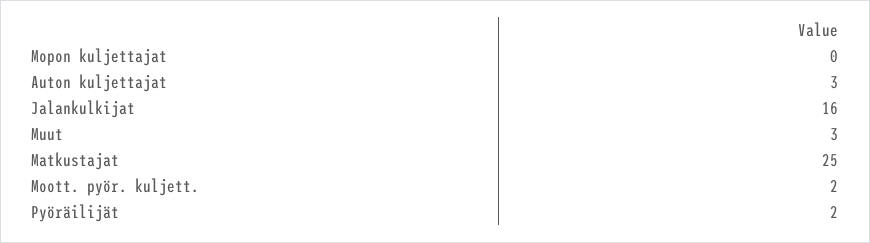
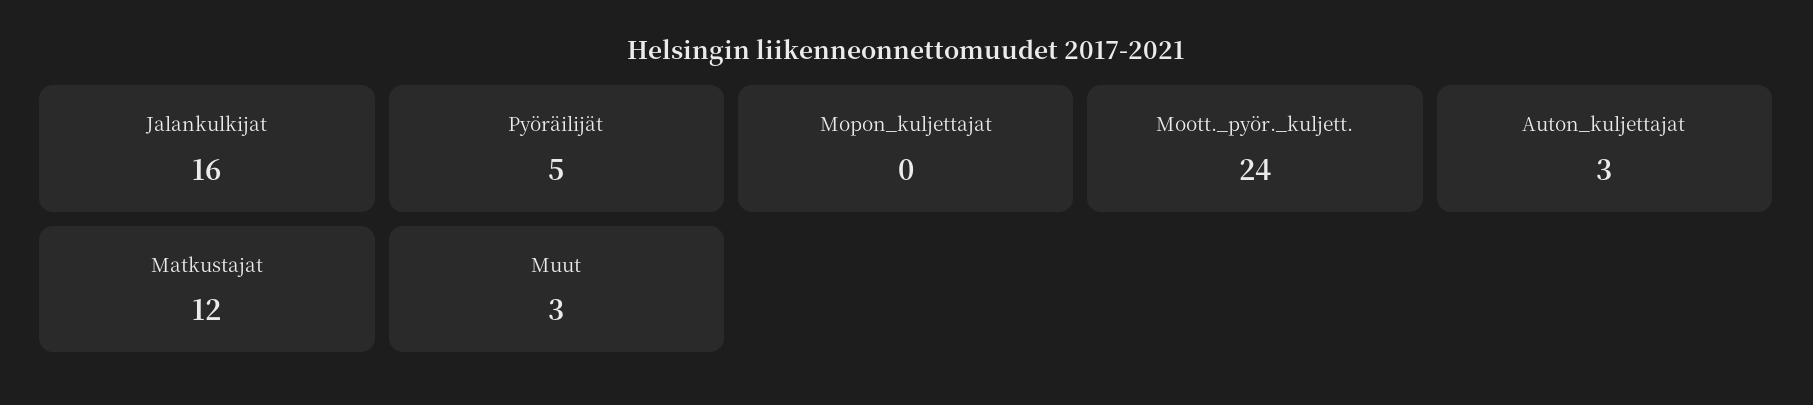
Matkustajat: 25 -> 12
Moott. pyör. kuljett.: 2 -> 24
Pyöräilijät: 2 -> 5

